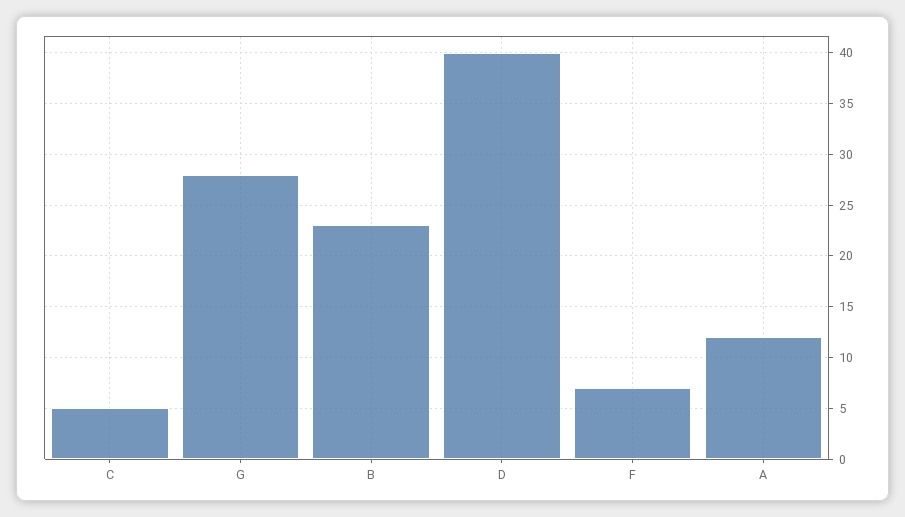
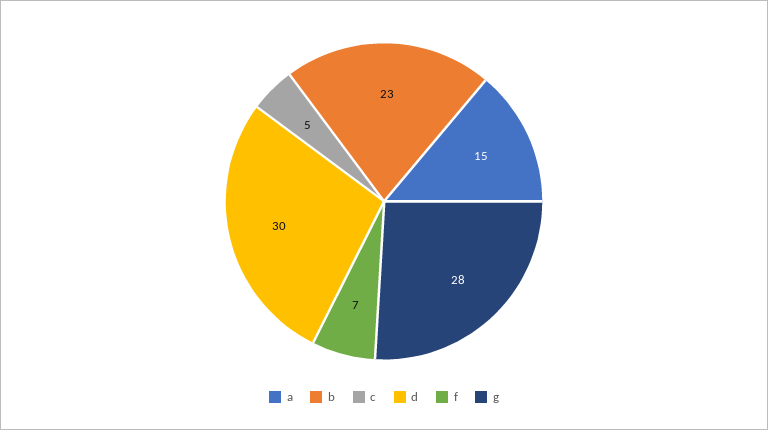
D: 40 -> 30
A: 12 -> 15

